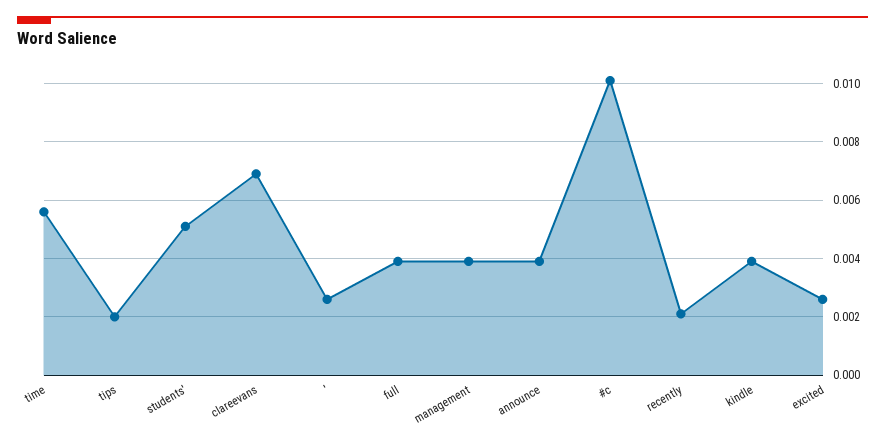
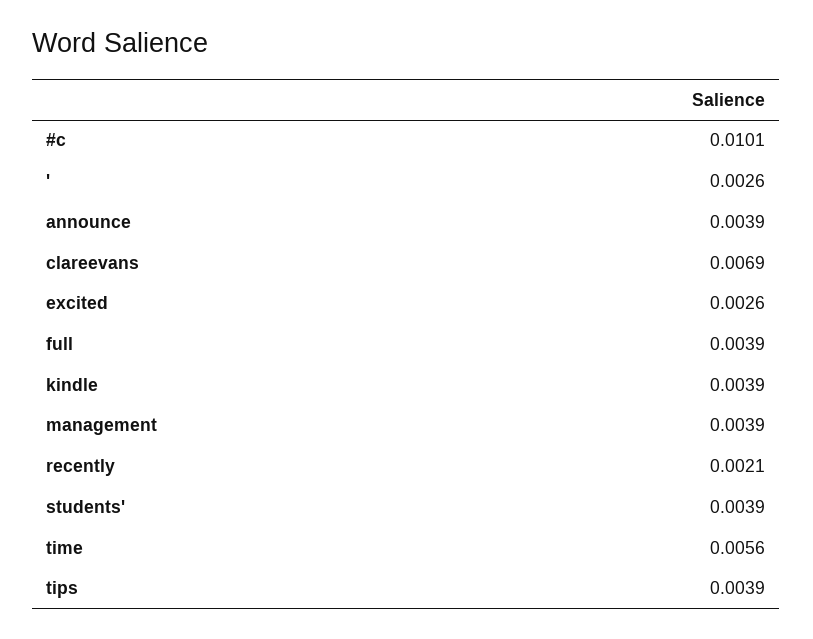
tips: 0.002 -> 0.0039
students': 0.005 -> 0.0039

